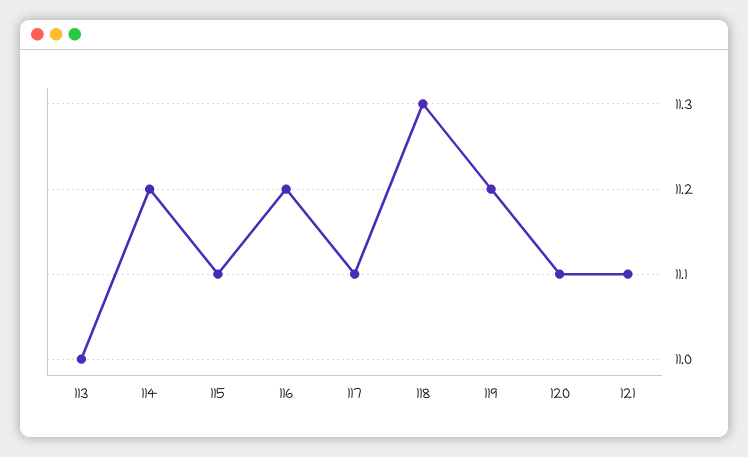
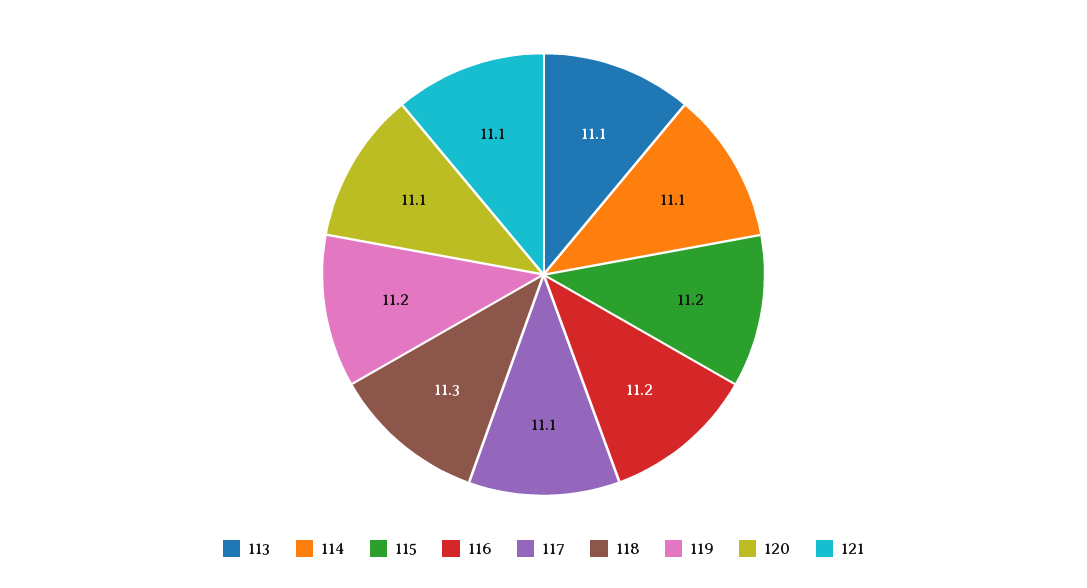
113: 11 -> 11.1
114: 11.2 -> 11.1
115: 11.1 -> 11.2

